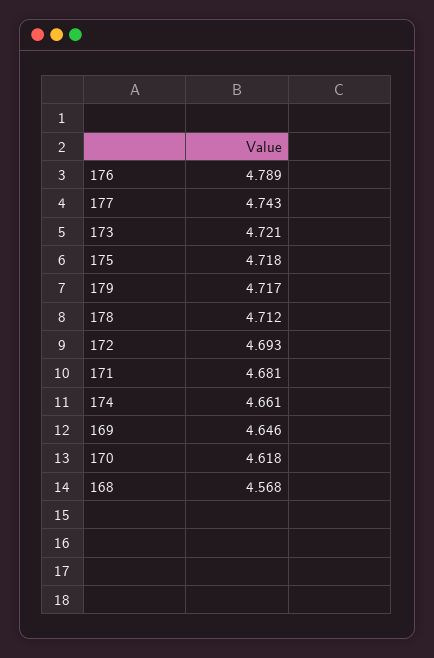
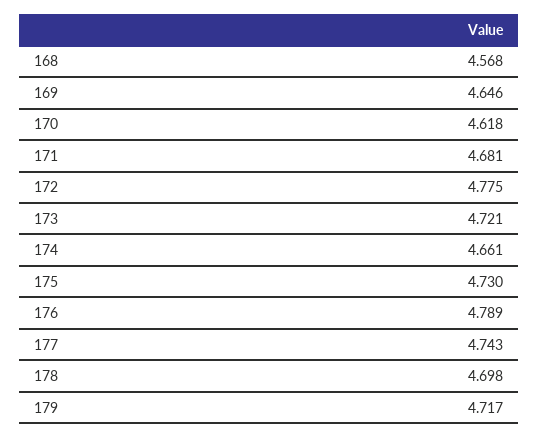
175: 4.718 -> 4.73
178: 4.712 -> 4.698
172: 4.693 -> 4.775

